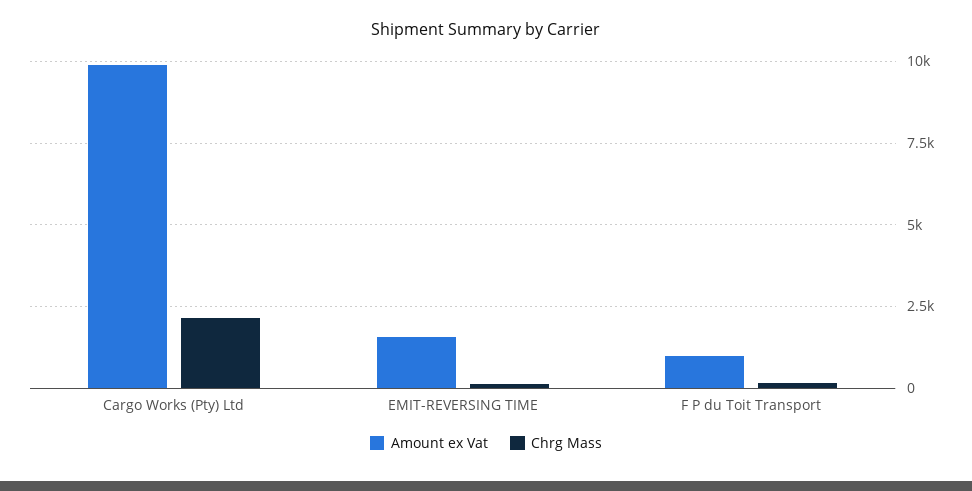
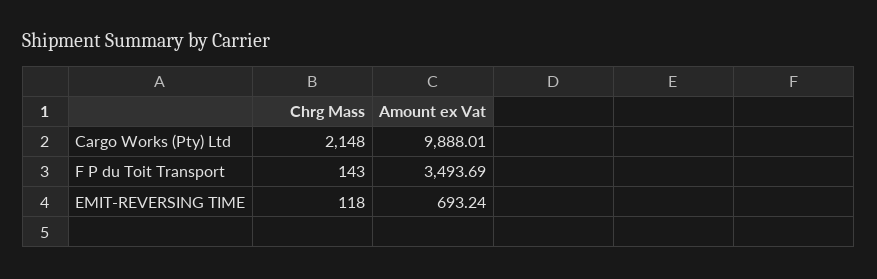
Amount ex Vat, EMIT-REVERSING TIME: 1500 -> 693.24
Amount ex Vat, F P du Toit Transport: 1000 -> 3493.69

